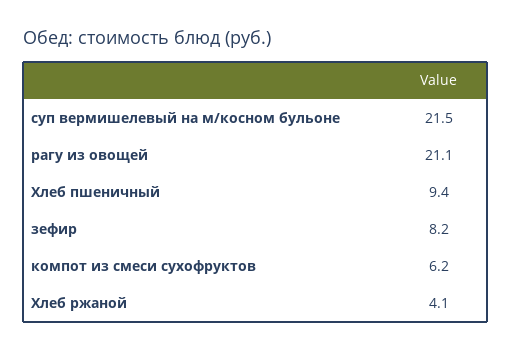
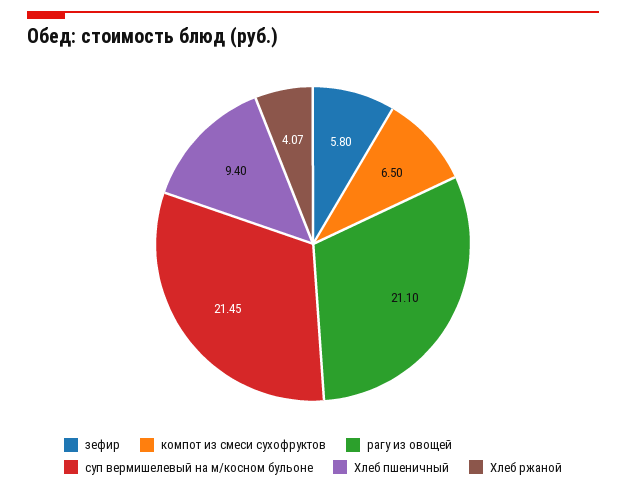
зефир: 8.2 -> 5.8
компот из смеси сухофруктов: 6.2 -> 6.5

